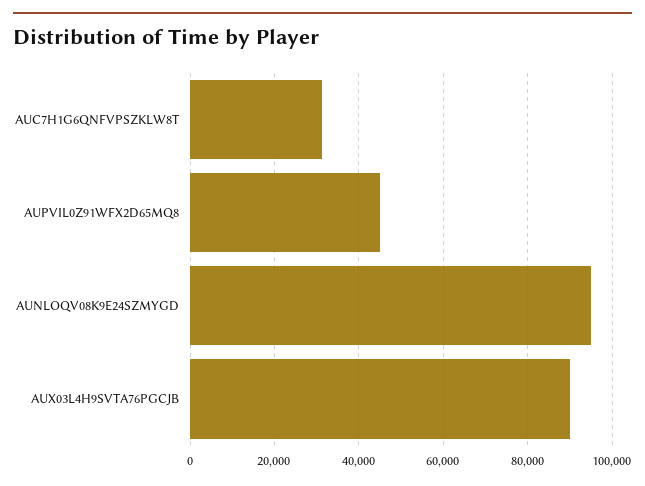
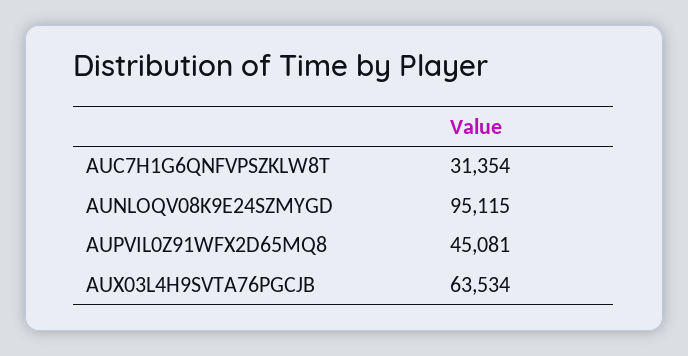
AUX03L4H9SVTA76PGCJB: 90000 -> 63534

